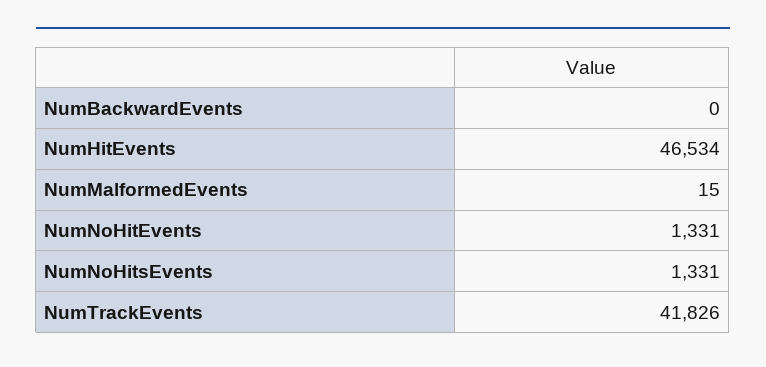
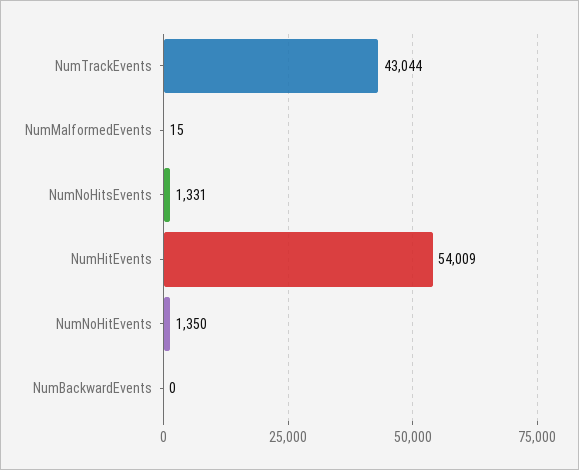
NumHitEvents: 46534 -> 54009
NumNoHitEvents: 1331 -> 1350
NumTrackEvents: 41826 -> 43044

